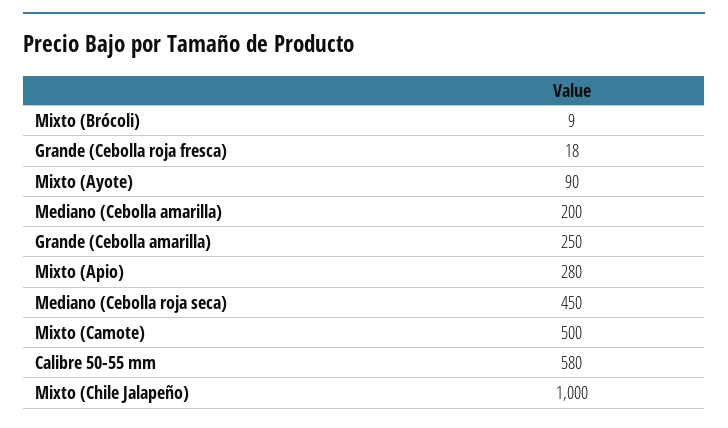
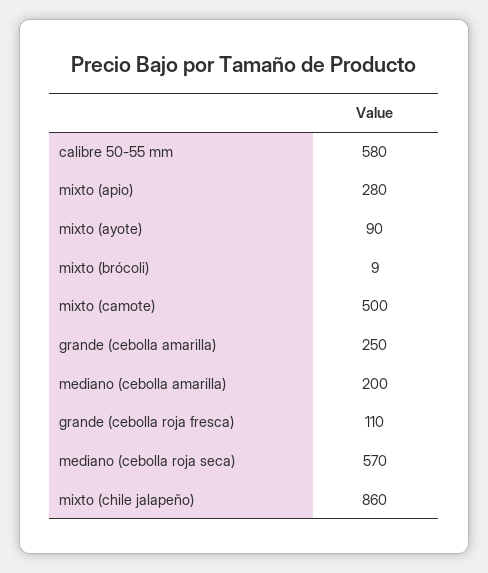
Grande (Cebolla roja fresca): 18 -> 110
Mediano (Cebolla roja seca): 450 -> 570
Mixto (Chile Jalapeño): 1000 -> 860

